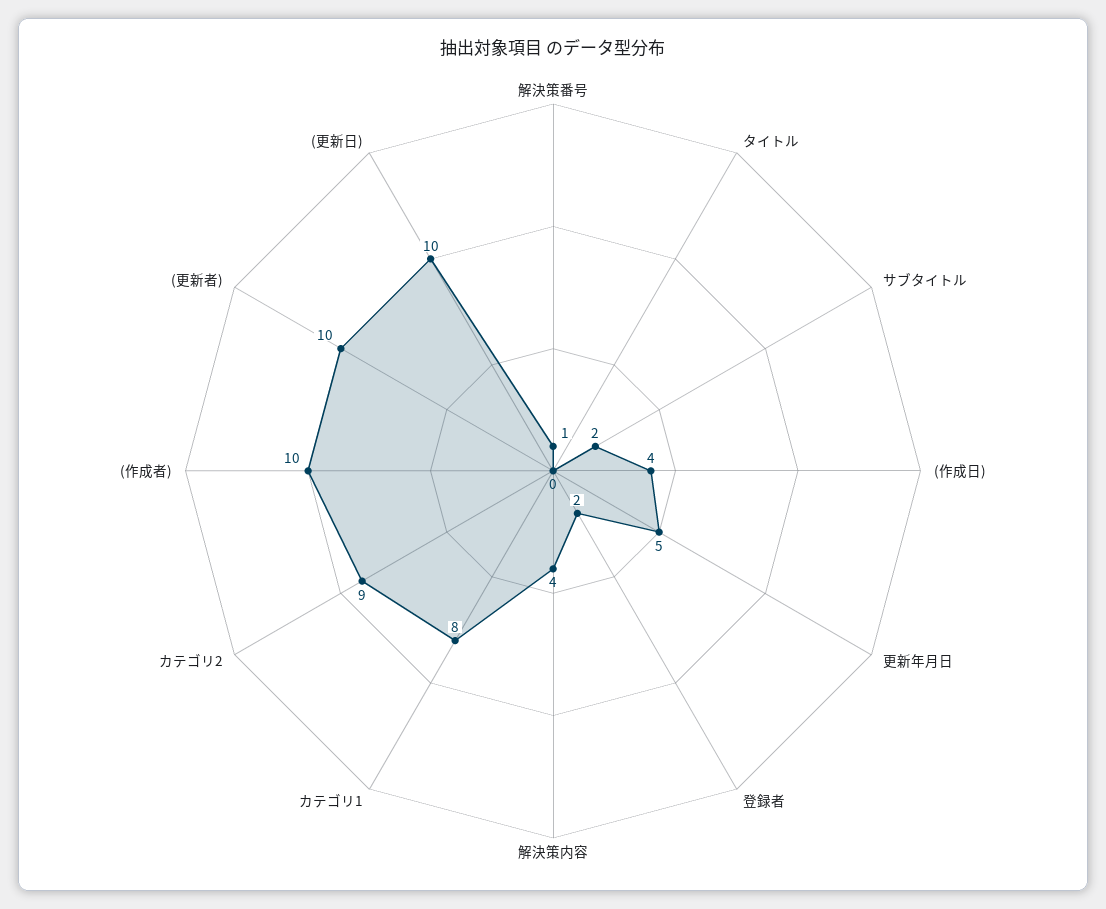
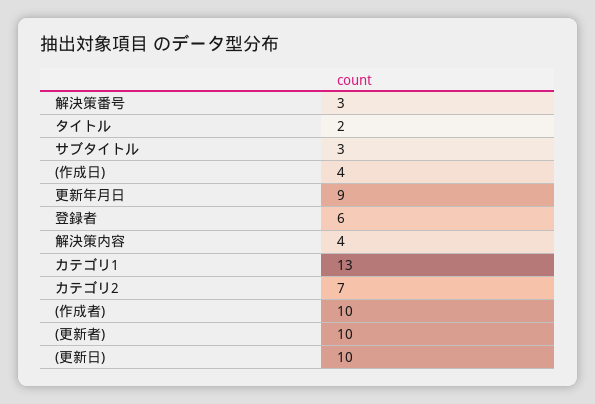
解決策番号: 1 -> 3
タイトル: 0 -> 2
サブタイトル: 2 -> 3
更新年月日: 5 -> 9
登録者: 2 -> 6
カテゴリ1: 8 -> 13
カテゴリ2: 9 -> 7

